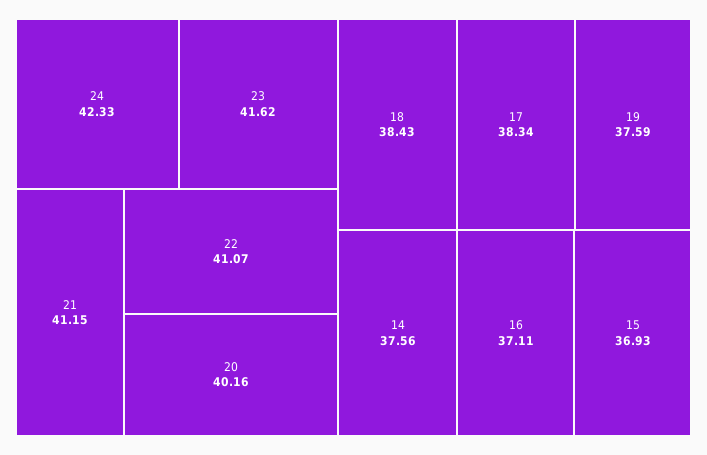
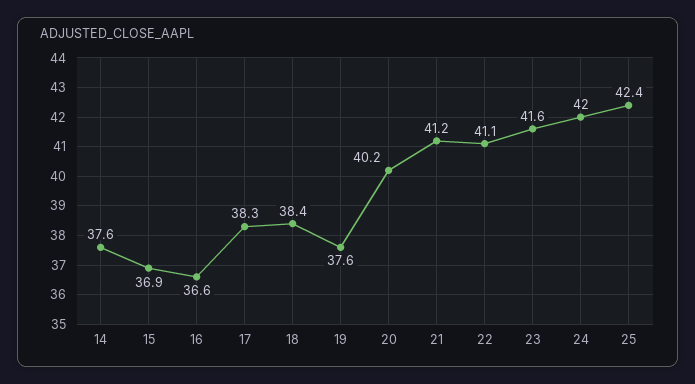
24: 42.33 -> 42
16: 37.11 -> 36.6
25: none -> 42.4

